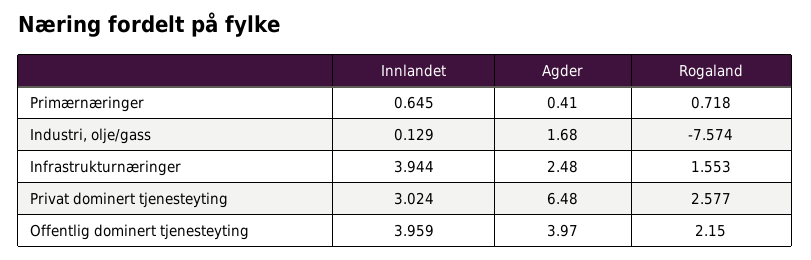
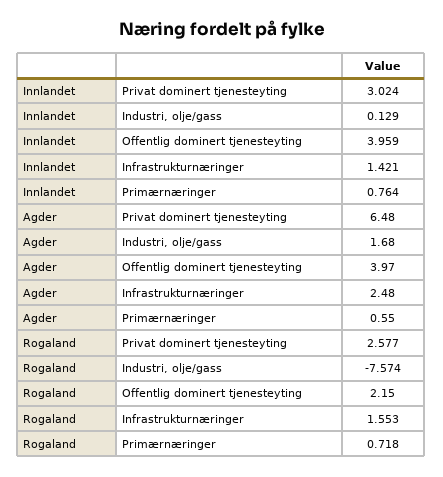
Innlandet, Primærnæringer: 0.645 -> 0.764
Agder, Primærnæringer: 0.41 -> 0.55
Innlandet, Infrastrukturnæringer: 3.944 -> 1.421

